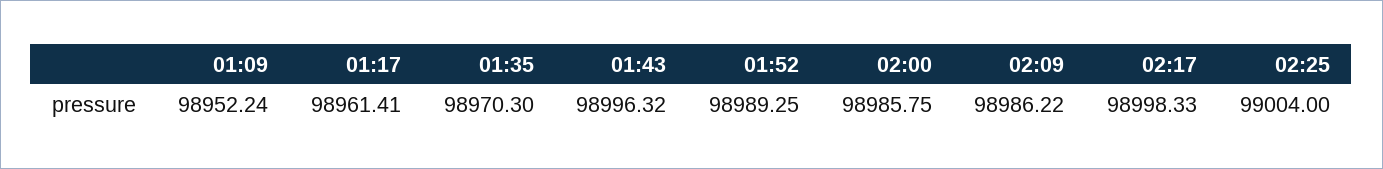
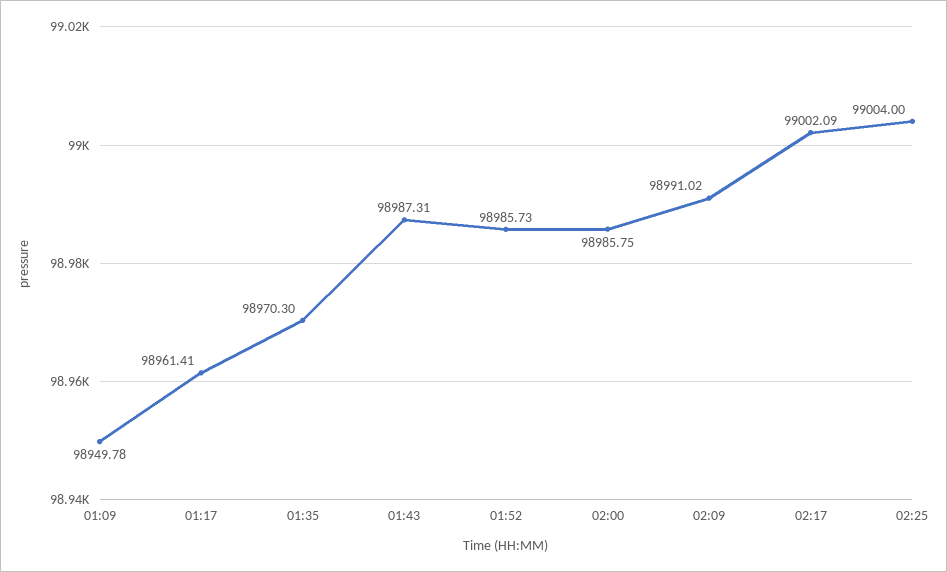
01:09: 98952.24 -> 98949.78
01:43: 98996.32 -> 98987.31
01:52: 98989.25 -> 98985.73
02:09: 98986.22 -> 98991.02
02:17: 98998.33 -> 99002.09

